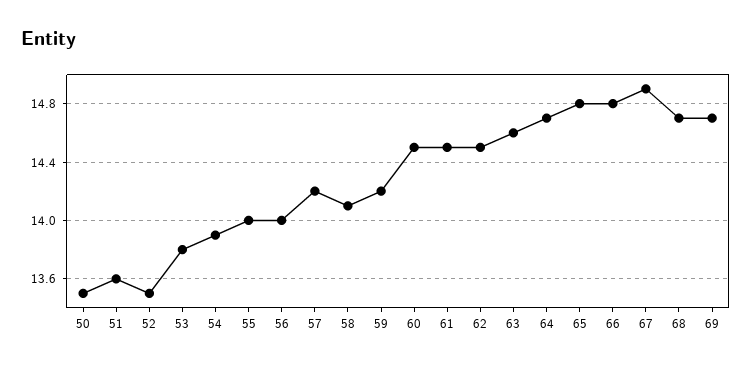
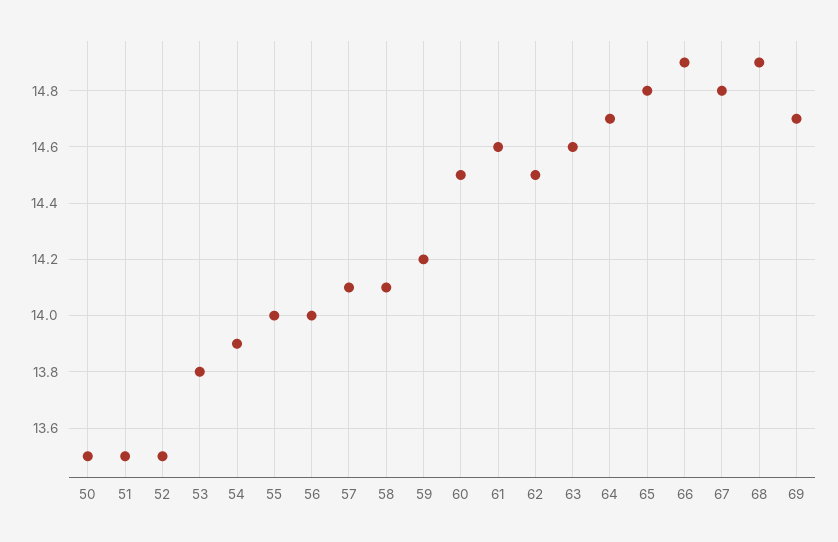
51: 13.6 -> 13.5
57: 14.2 -> 14.1
61: 14.5 -> 14.6
66: 14.8 -> 14.9
67: 14.9 -> 14.8
68: 14.7 -> 14.9

